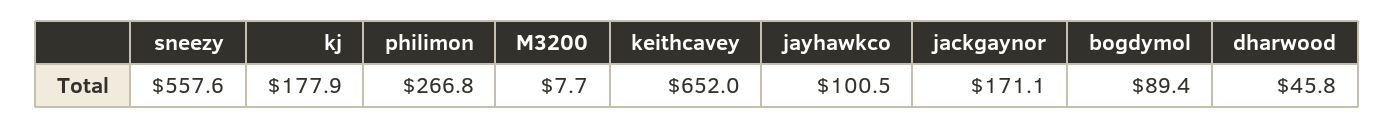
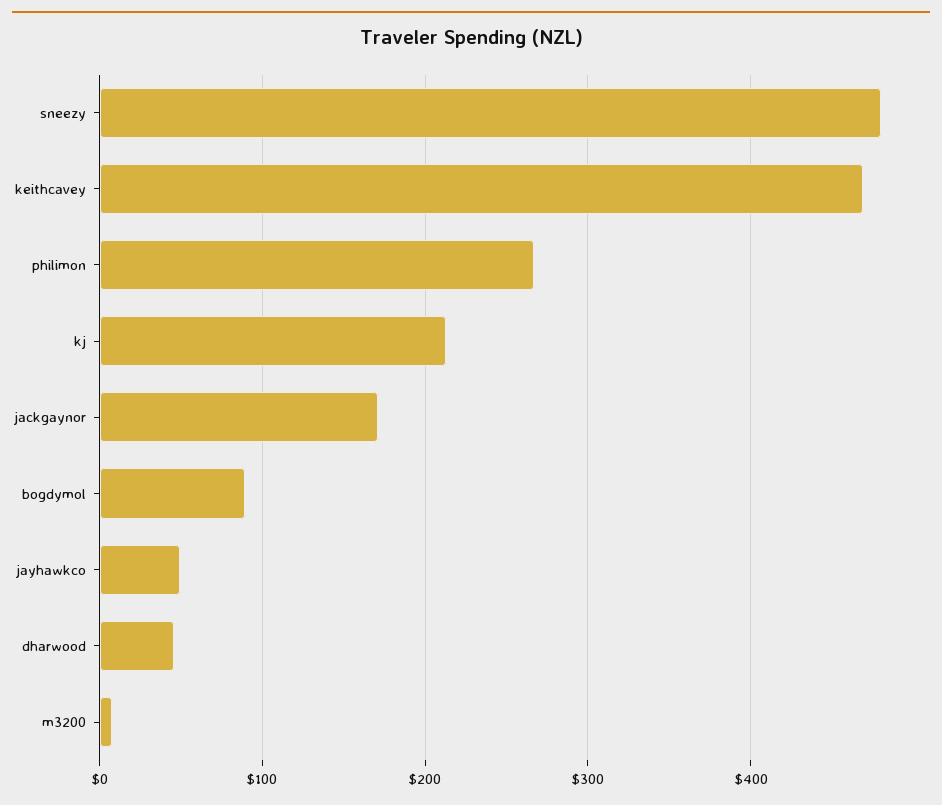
sneezy: 557.6 -> 480
kj: 177.9 -> 210
keithcavey: 652 -> 470
jayhawkco: 100.5 -> 50

